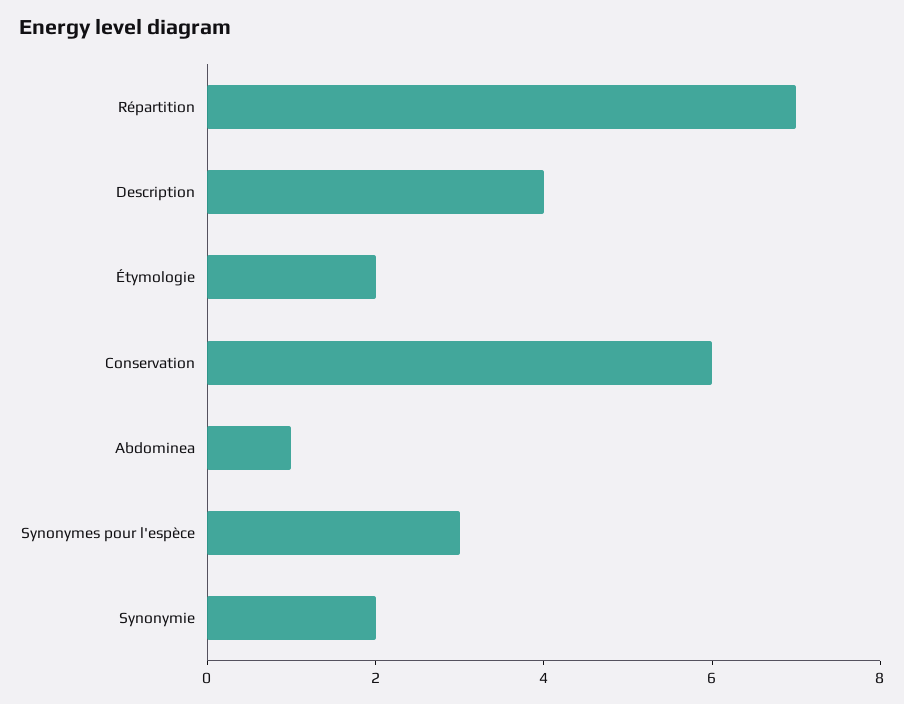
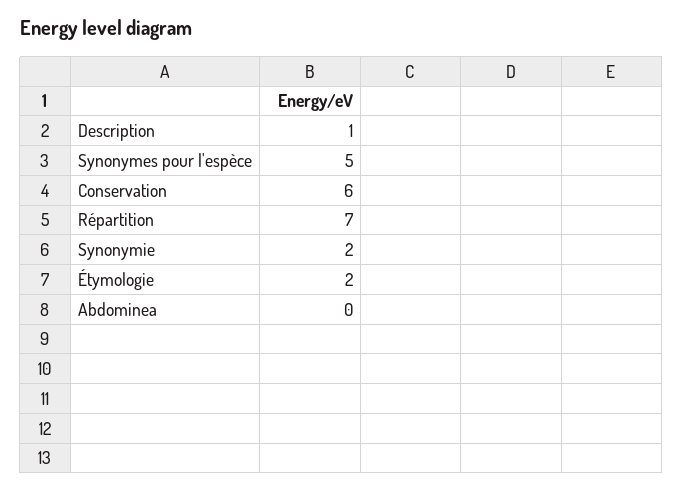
Description: 4 -> 1
Abdominea: 1 -> 0
Synonymes pour l'espèce: 3 -> 5

